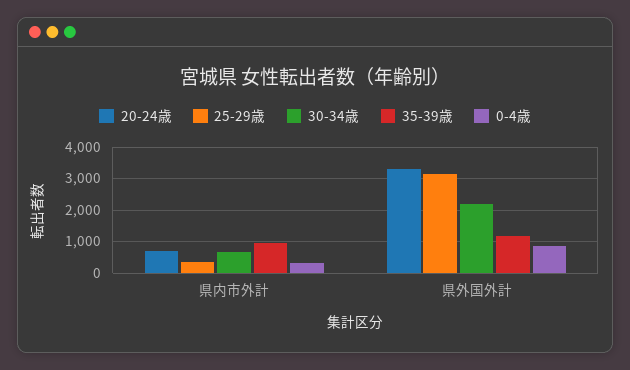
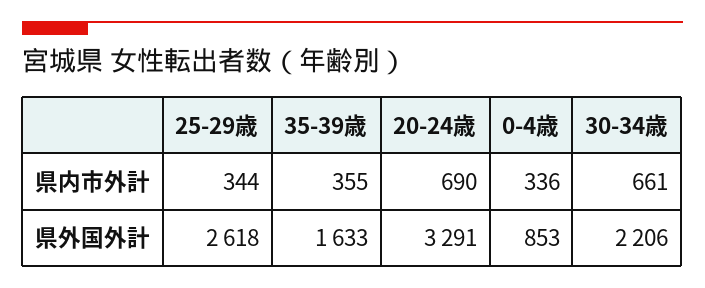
35-39歳, 県内市外計: 1000 -> 355
25-29歳, 県外国外計: 3200 -> 2618
35-39歳, 県外国外計: 1200 -> 1633

